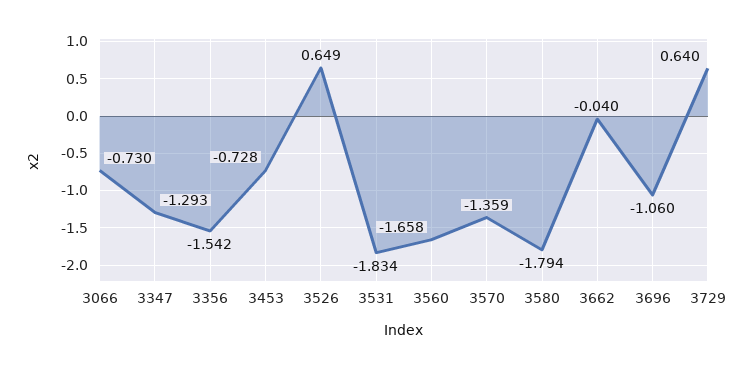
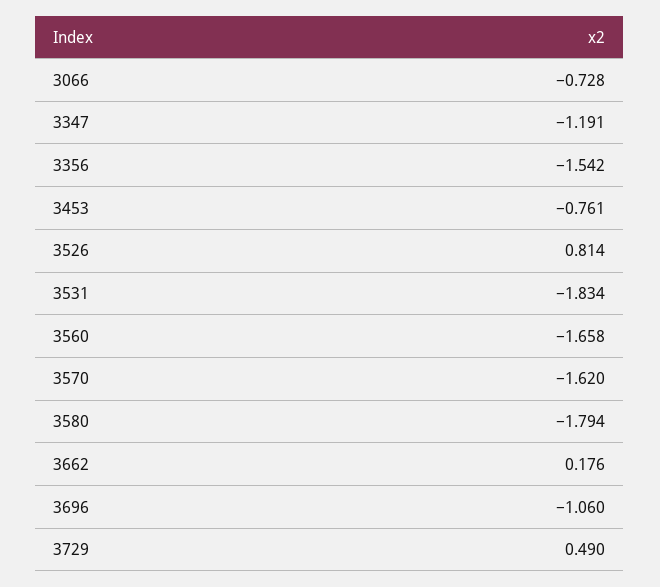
3066: -0.73 -> -0.728
3347: -1.293 -> -1.191
3453: -0.728 -> -0.761
3526: 0.649 -> 0.814
3570: -1.359 -> -1.62
3662: -0.04 -> 0.176
3729: 0.64 -> 0.49

